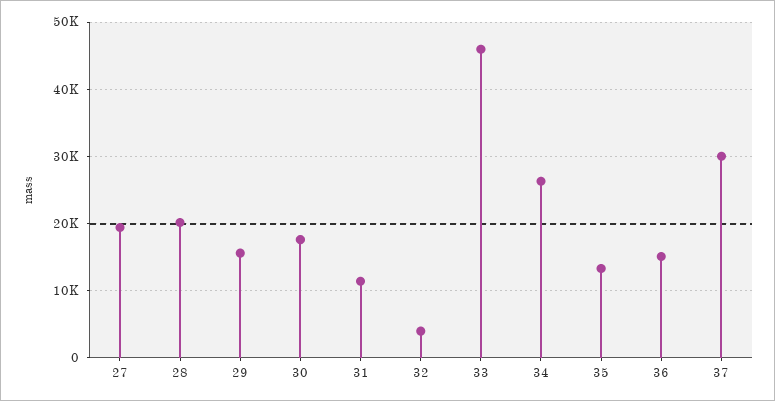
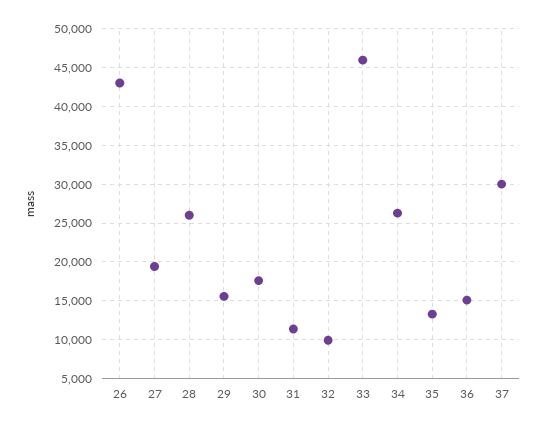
28: 20000 -> 26000
32: 4000 -> 10000
26: none -> 43000

